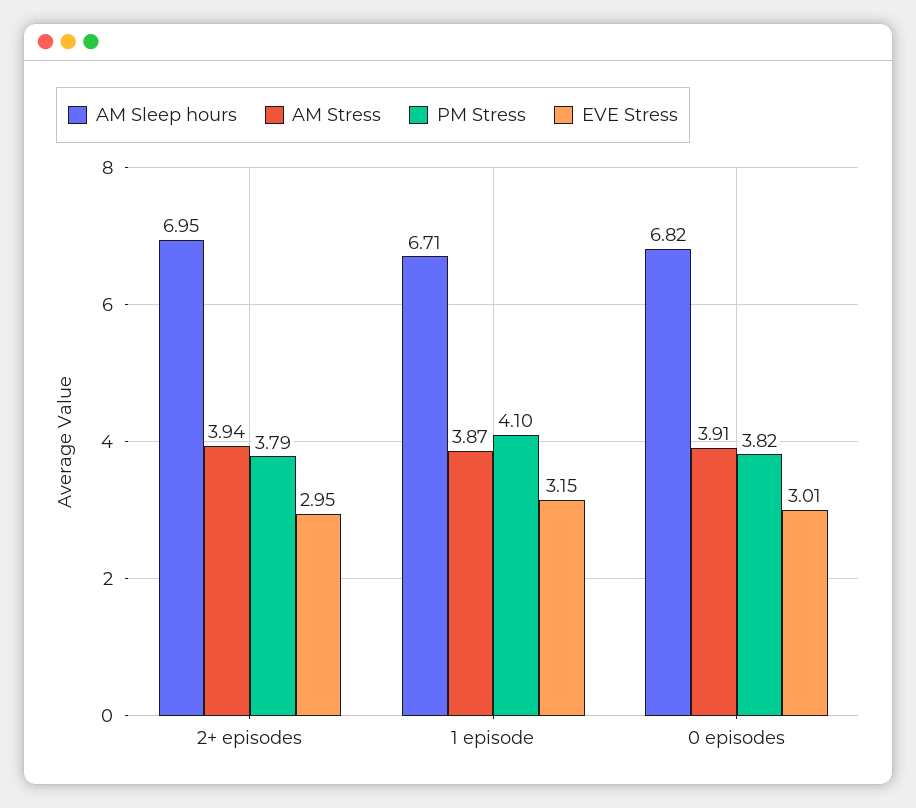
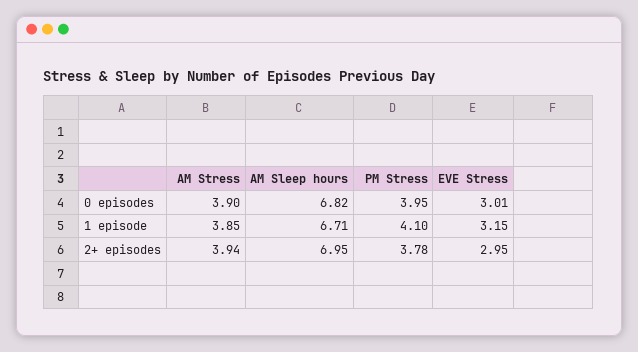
PM Stress, 2+ episodes: 3.79 -> 3.78
AM Stress, 1 episode: 3.87 -> 3.85
AM Stress, 0 episodes: 3.91 -> 3.9
PM Stress, 0 episodes: 3.82 -> 3.95

